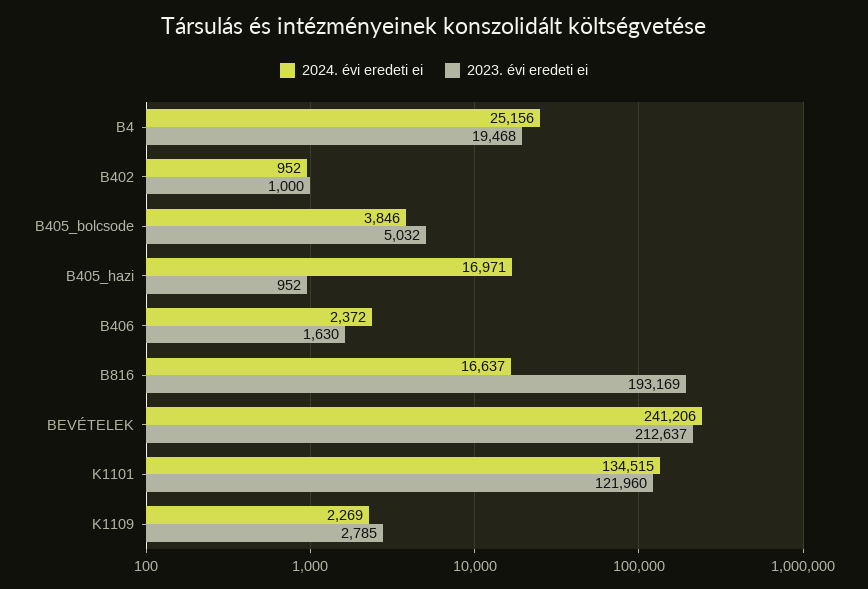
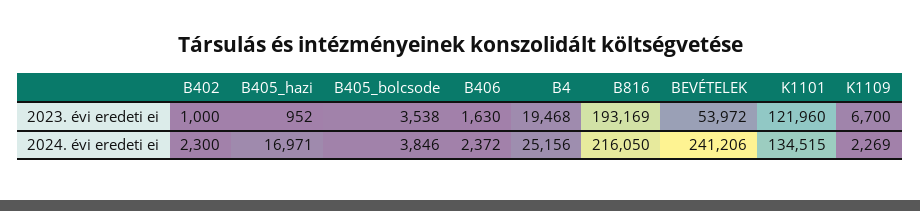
2024. évi eredeti ei, B402: 952 -> 2300
2023. évi eredeti ei, B405_bolcsode: 5032 -> 3538
2024. évi eredeti ei, B816: 16637 -> 216050
2023. évi eredeti ei, BEVÉTELEK: 212637 -> 53972
2023. évi eredeti ei, K1109: 2785 -> 6700

